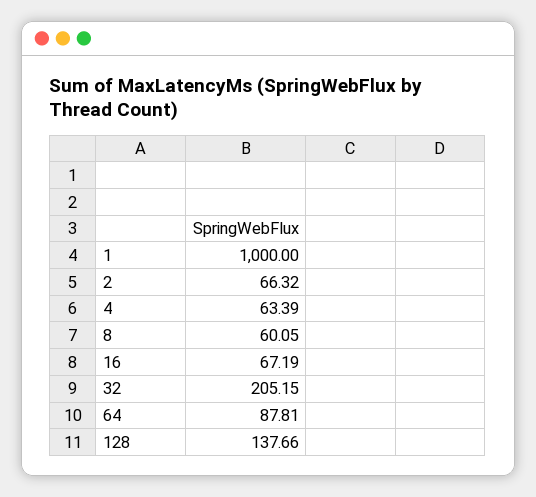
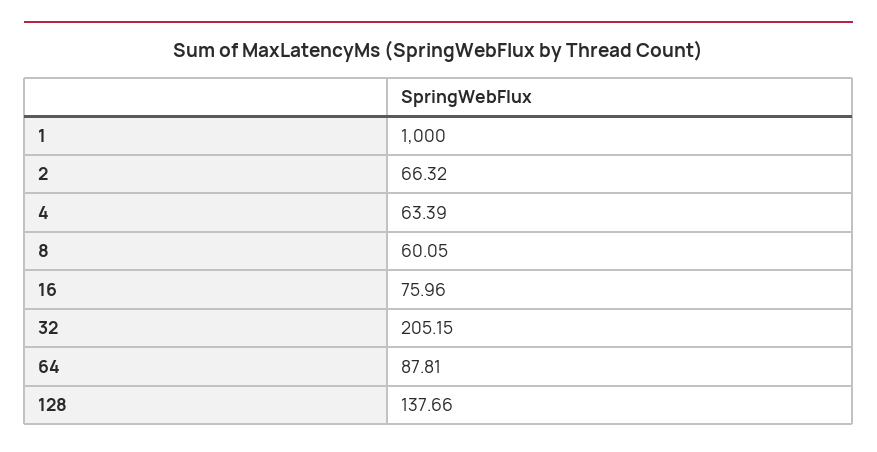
16: 67.19 -> 75.96

